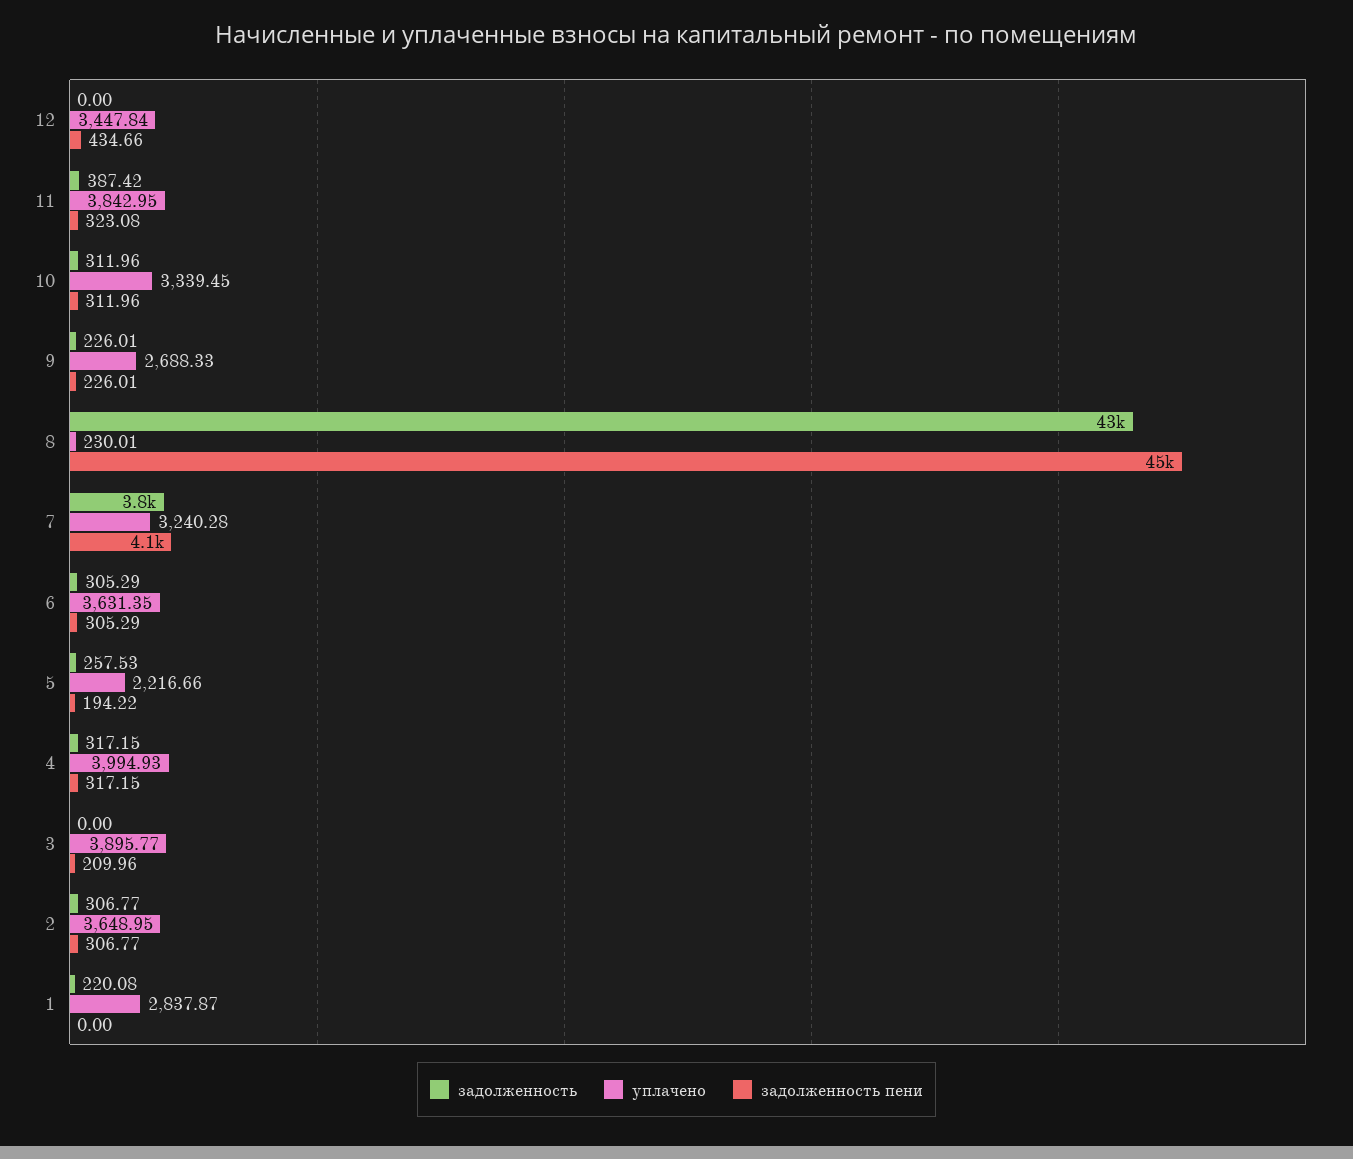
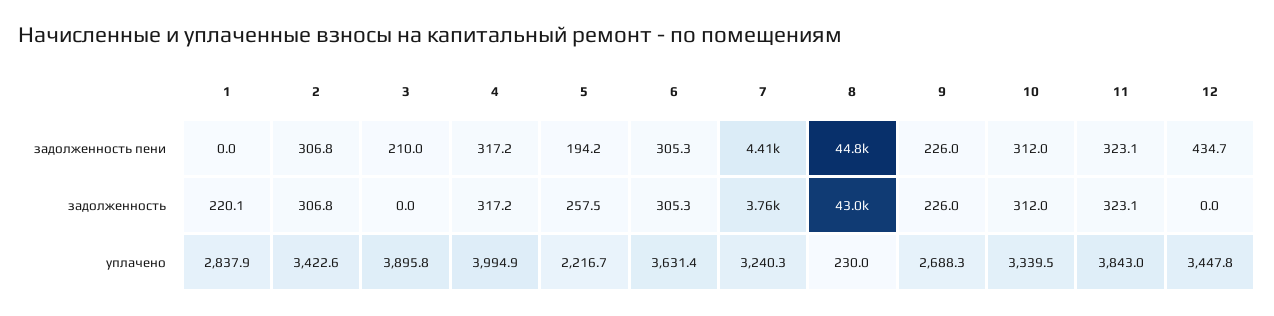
задолженность, 11: 387.42 -> 323.1
задолженность пени, 7: 4100 -> 4410
уплачено, 2: 3648.95 -> 3422.6

